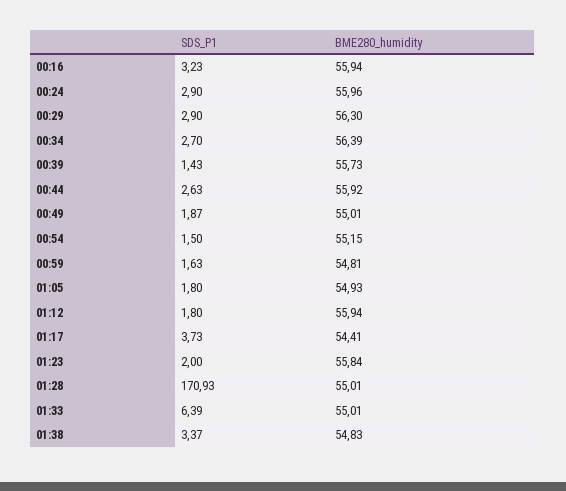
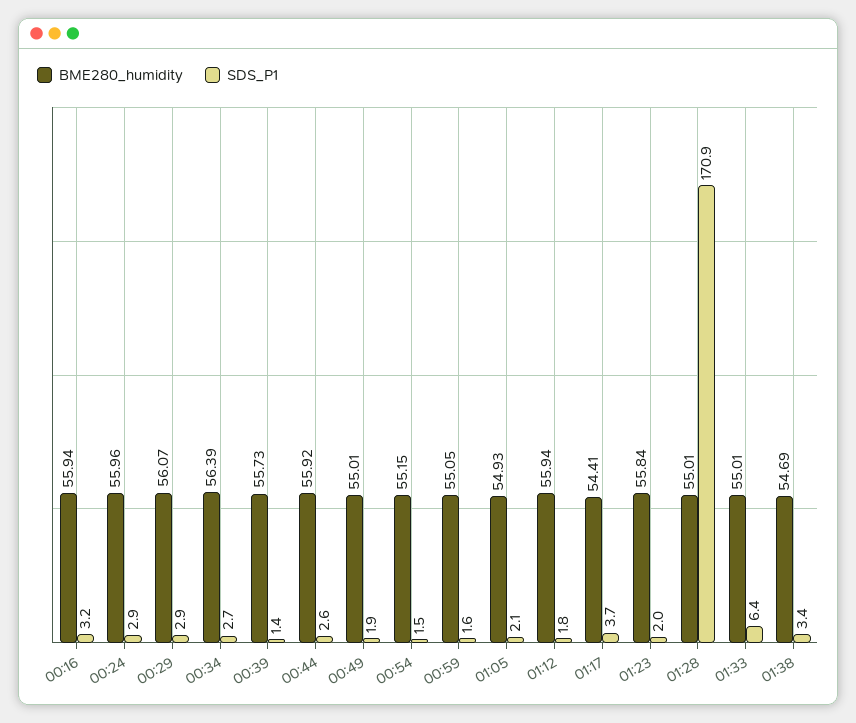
BME280_humidity, 00:29: 56.3 -> 56.07
BME280_humidity, 00:59: 54.81 -> 55.05
SDS_P1, 01:05: 1.8 -> 2.1
BME280_humidity, 01:38: 54.83 -> 54.69

